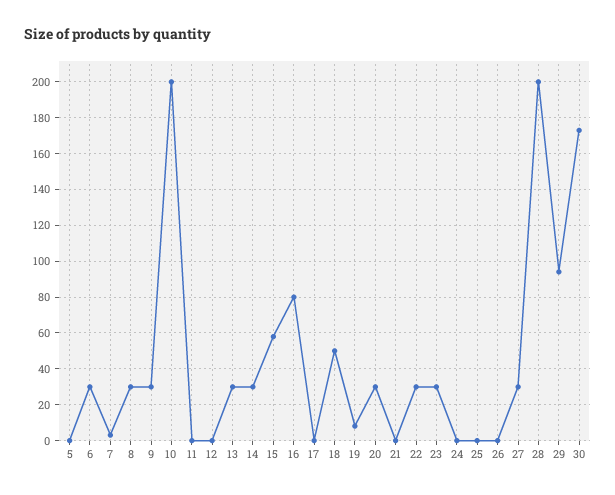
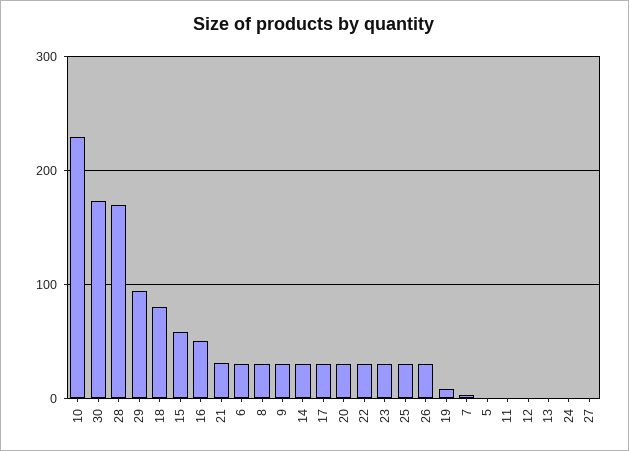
10: 200 -> 230
13: 30 -> 0
16: 80 -> 50
17: 0 -> 30
18: 50 -> 80
21: 0 -> 30
25: 0 -> 30
26: 0 -> 30
27: 30 -> 0
28: 200 -> 170

